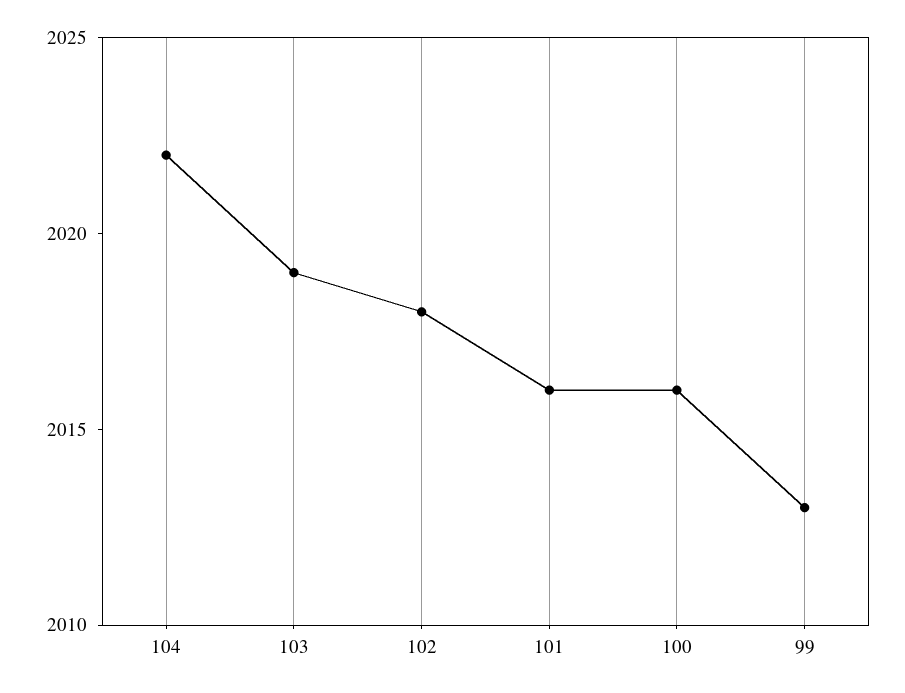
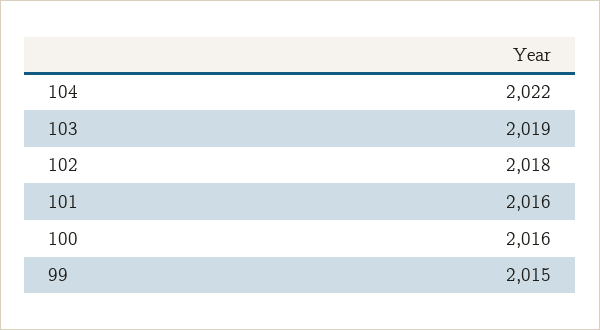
99: 2013 -> 2015

